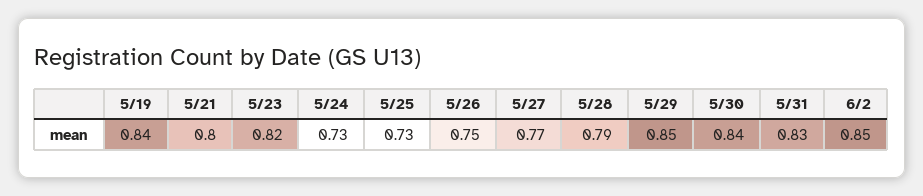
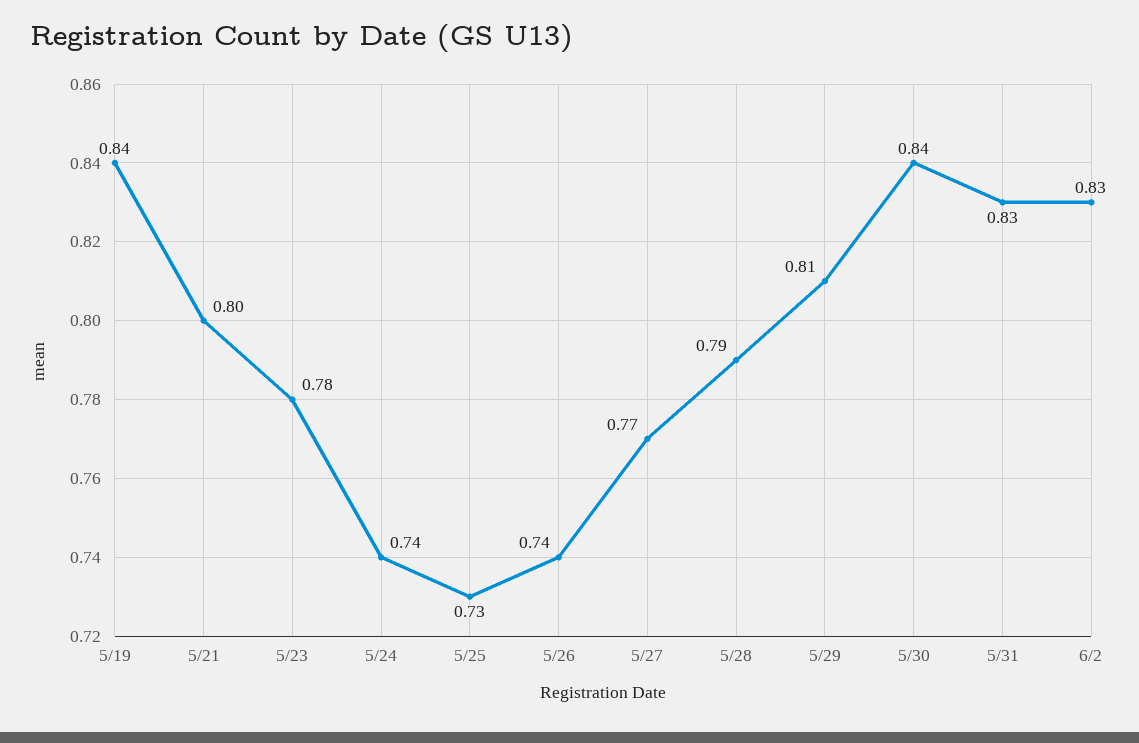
5/23: 0.82 -> 0.78
5/24: 0.73 -> 0.74
5/26: 0.75 -> 0.74
5/29: 0.85 -> 0.81
6/2: 0.85 -> 0.83

